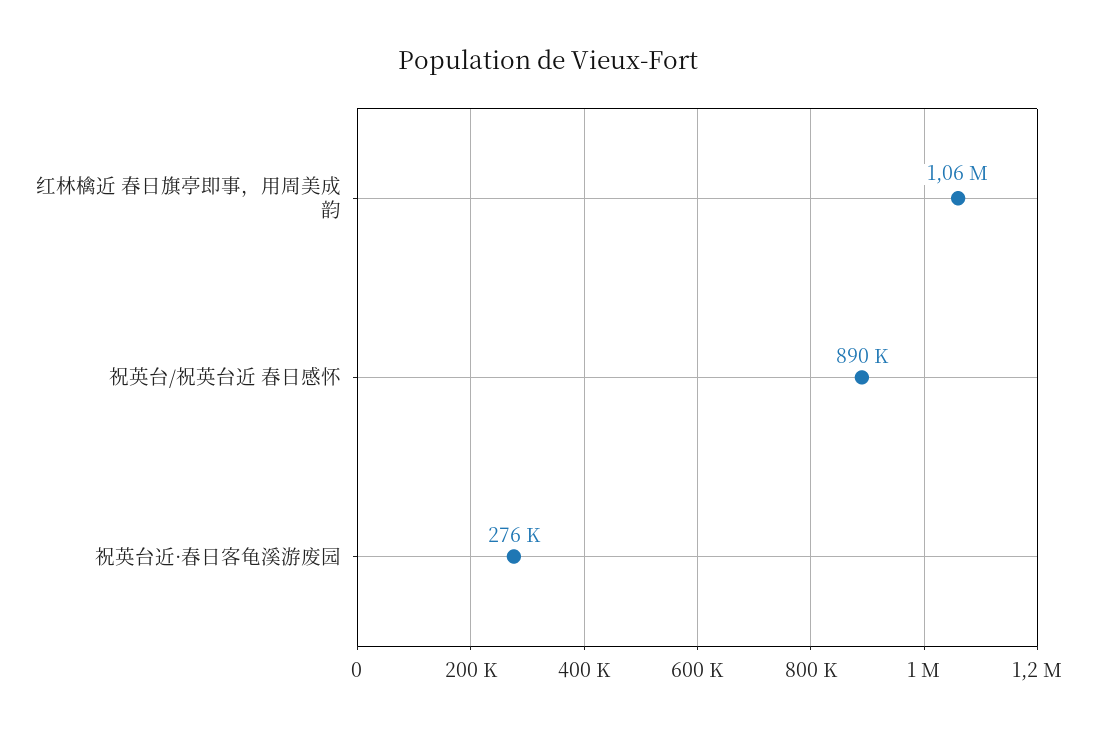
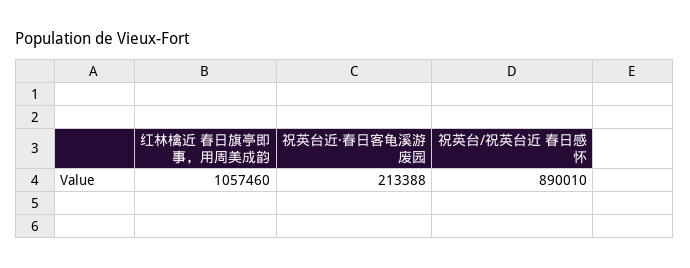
祝英台近·春日客龟溪游废园: 276000 -> 213388

